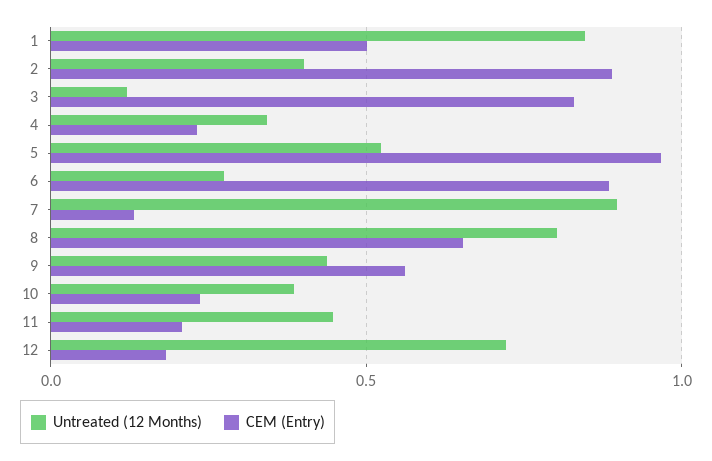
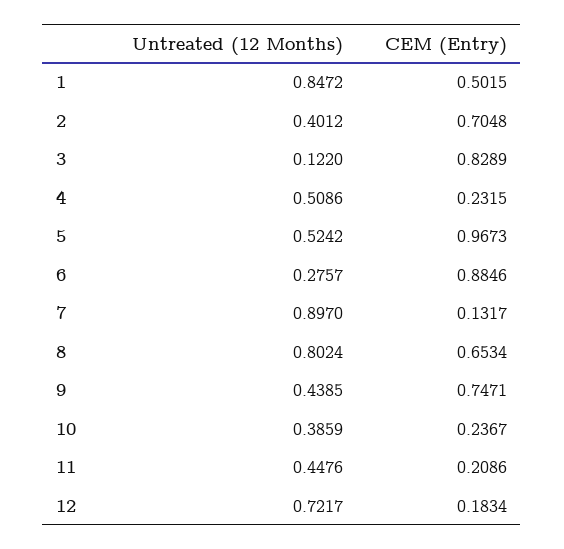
CEM (Entry), 2: 0.9 -> 0.7048
Untreated (12 Months), 4: 0.35 -> 0.5086
CEM (Entry), 9: 0.55 -> 0.7471

